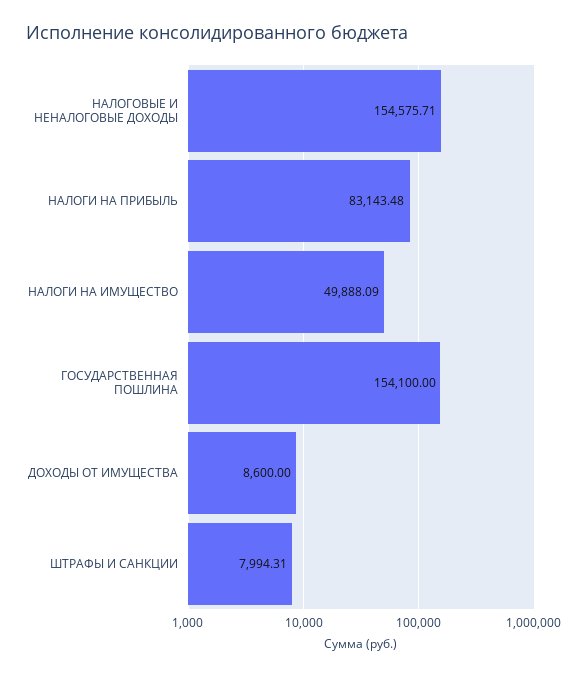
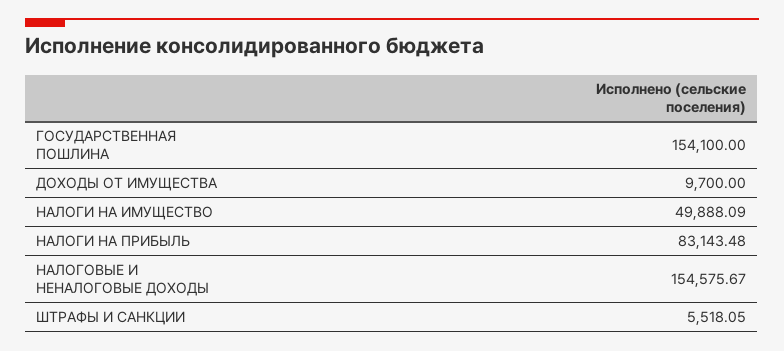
НАЛОГОВЫЕ И НЕНАЛОГОВЫЕ ДОХОДЫ: 154575.71 -> 154575.67
ДОХОДЫ ОТ ИМУЩЕСТВА: 8600 -> 9700
ШТРАФЫ И САНКЦИИ: 7994.31 -> 5518.05

